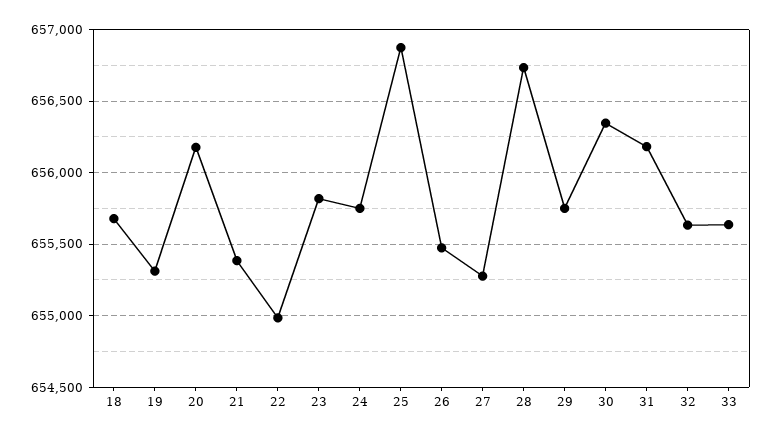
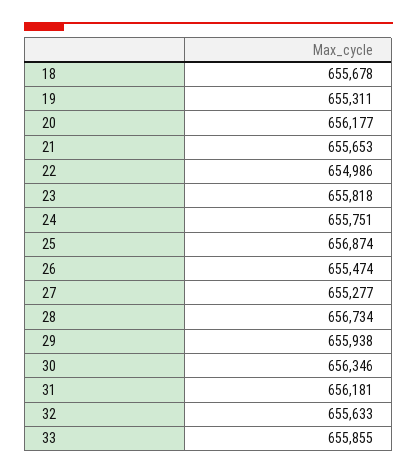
21: 655400 -> 655653
29: 655750 -> 655938
33: 655650 -> 655855

